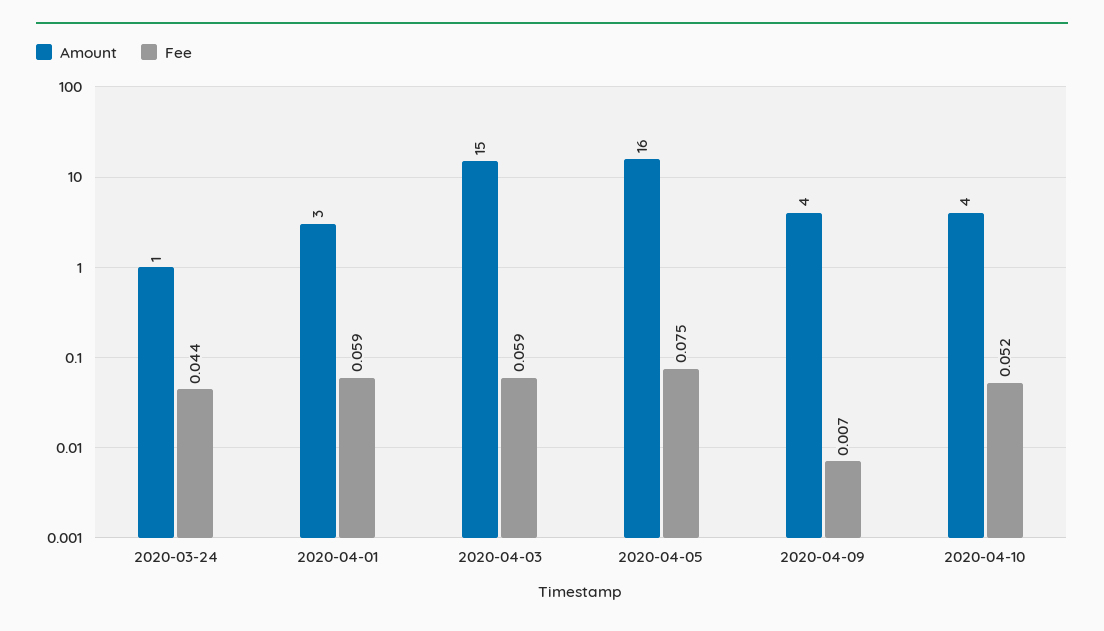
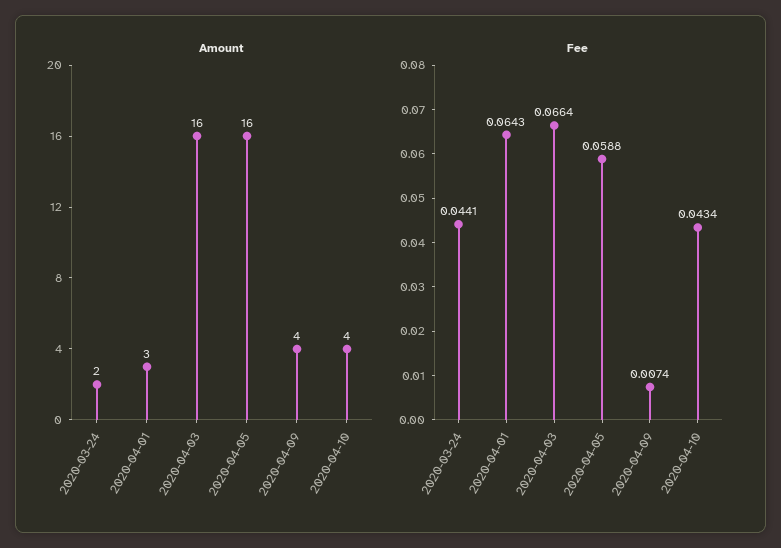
Amount, 2020-03-24: 1 -> 2
Fee, 2020-04-01: 0.059 -> 0.0643
Amount, 2020-04-03: 15 -> 16
Fee, 2020-04-03: 0.059 -> 0.0664
Fee, 2020-04-05: 0.075 -> 0.0588
Fee, 2020-04-10: 0.052 -> 0.0434

